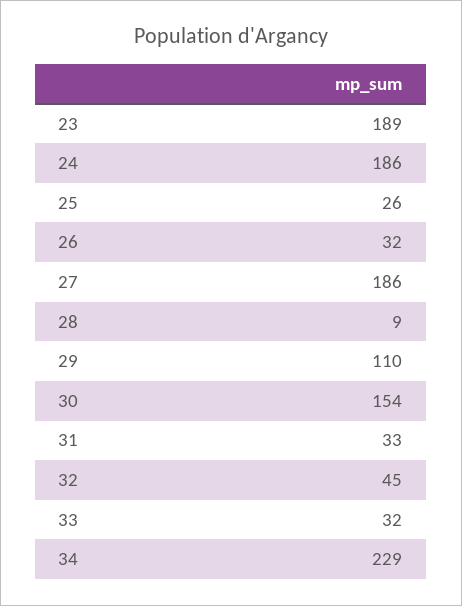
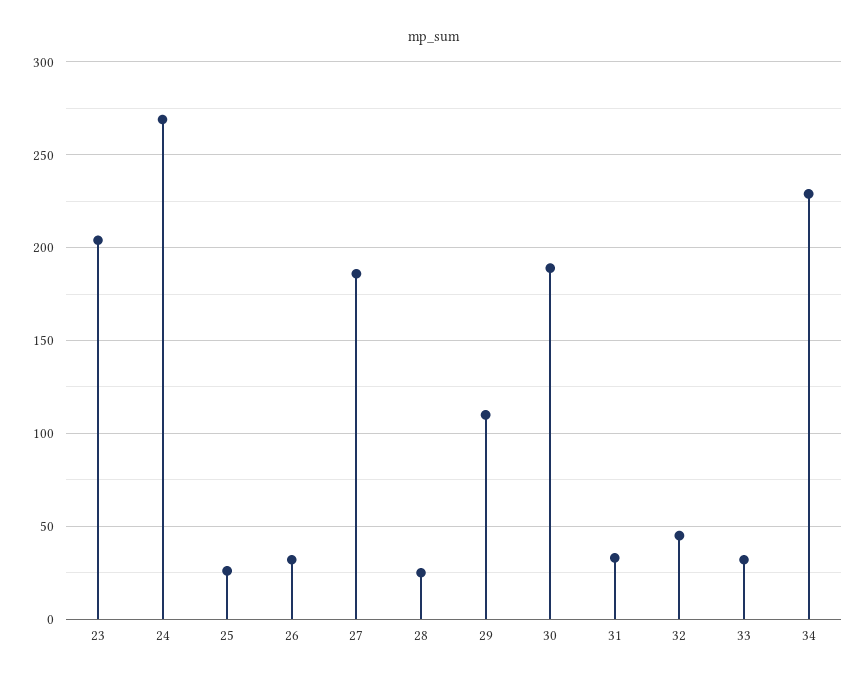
23: 189 -> 205
24: 186 -> 270
28: 9 -> 25
30: 154 -> 190

